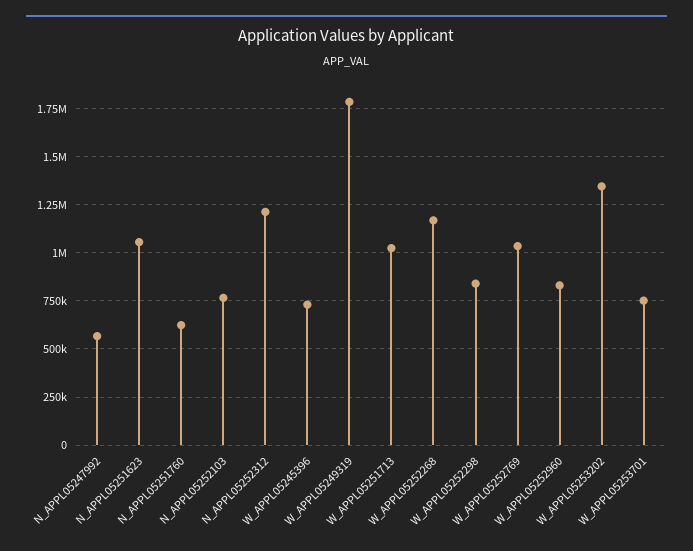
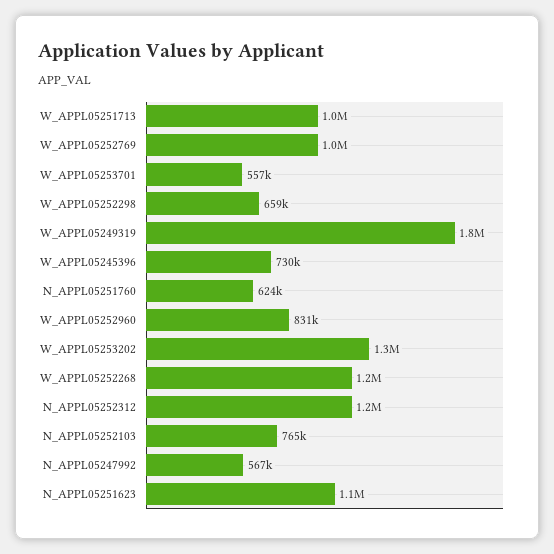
W_APPL05252298: 850000 -> 659000
W_APPL05253701: 750000 -> 557000

